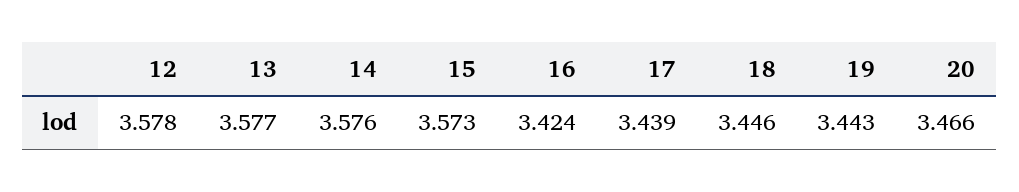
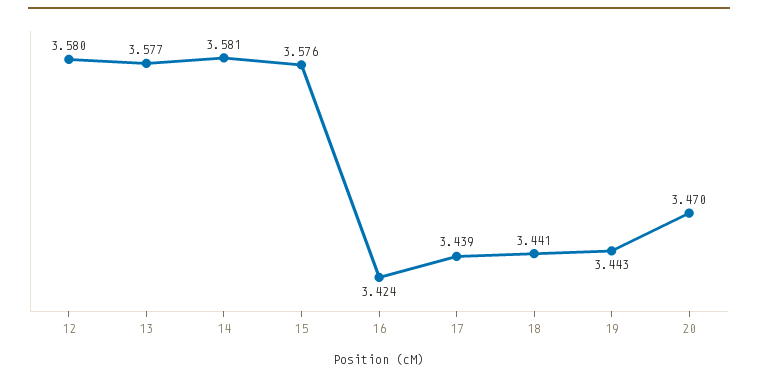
12: 3.578 -> 3.58
14: 3.576 -> 3.581
15: 3.573 -> 3.576
18: 3.446 -> 3.441
20: 3.466 -> 3.47

